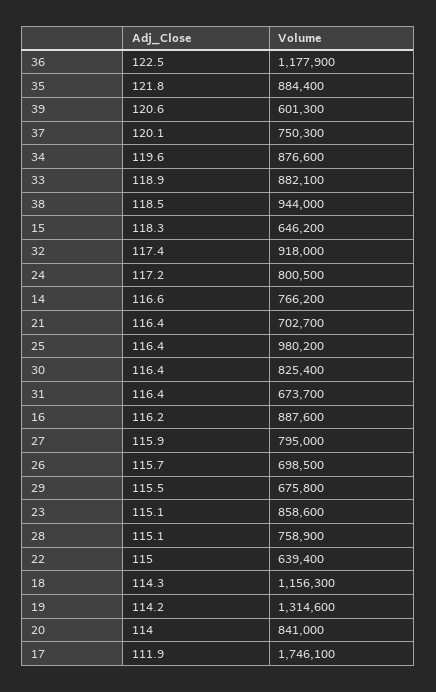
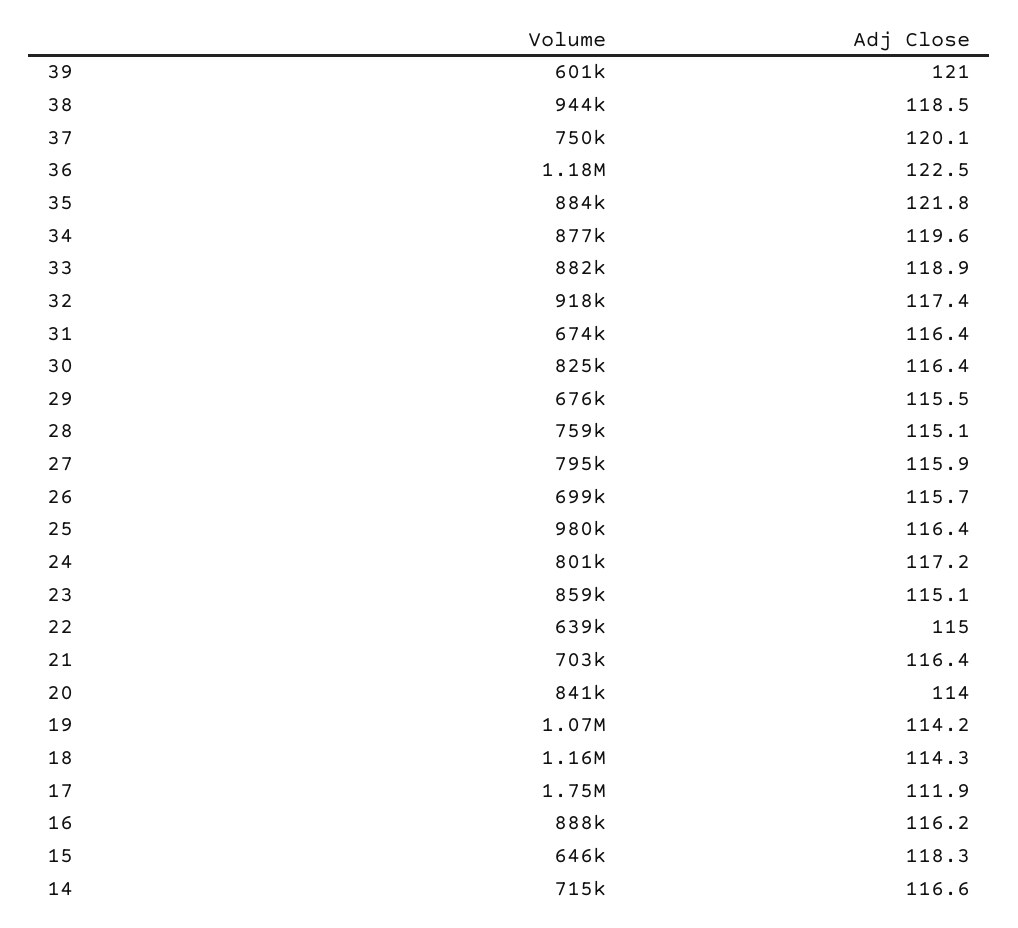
Adj_Close, 39: 120.6 -> 121
Volume, 14: 766200 -> 715000
Volume, 19: 1314600 -> 1070000

